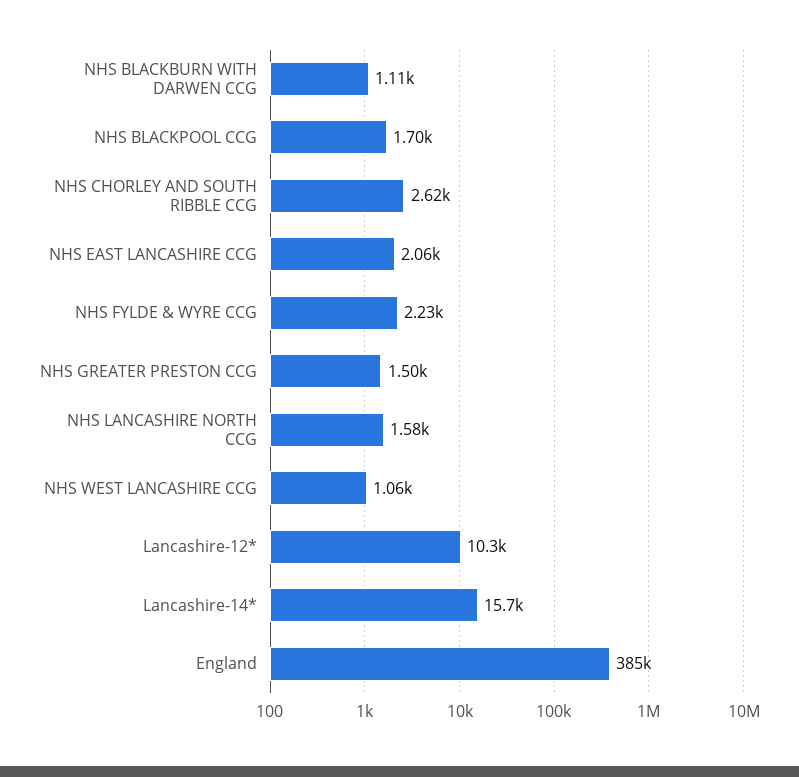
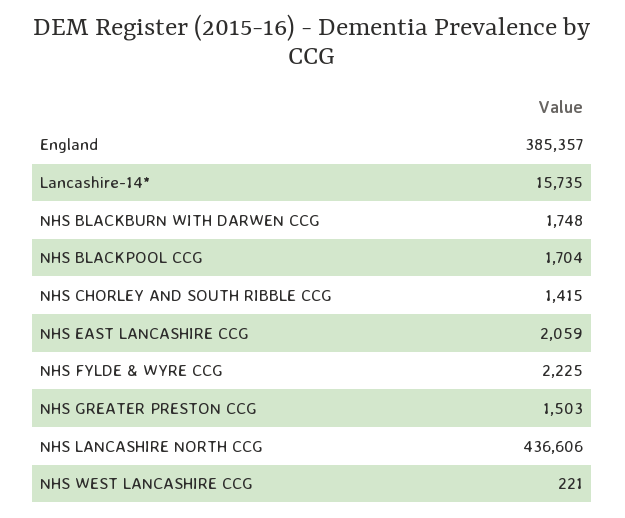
NHS BLACKBURN WITH DARWEN CCG: 1110 -> 1748
NHS CHORLEY AND SOUTH RIBBLE CCG: 2620 -> 1415
NHS LANCASHIRE NORTH CCG: 1580 -> 436606
NHS WEST LANCASHIRE CCG: 1060 -> 221
Lancashire-12*: 10300 -> none

